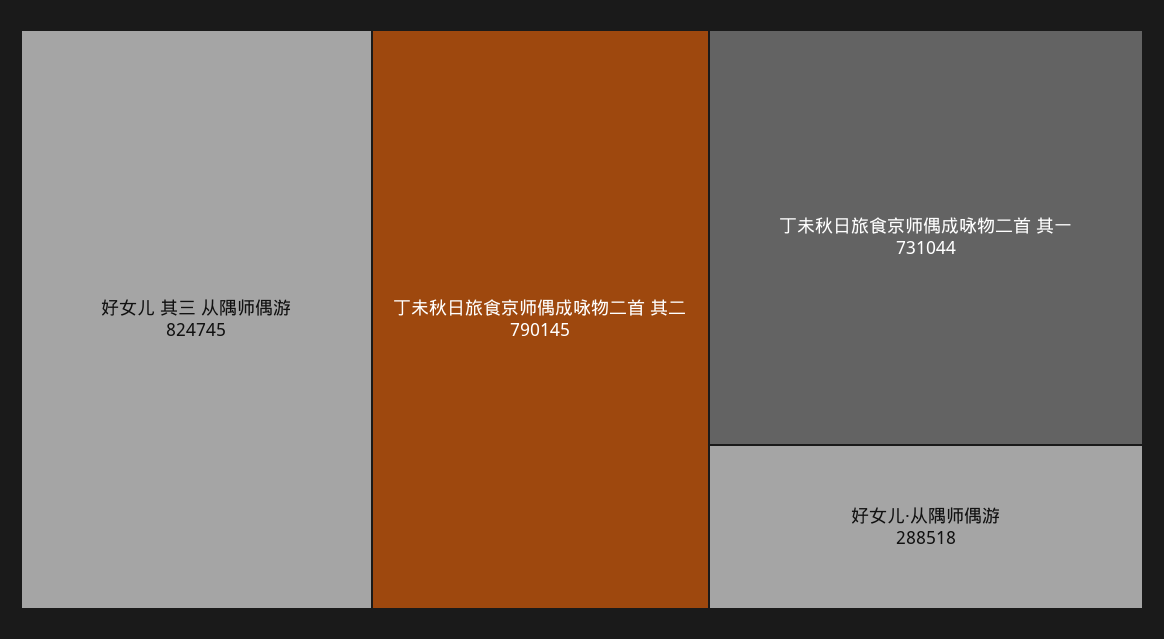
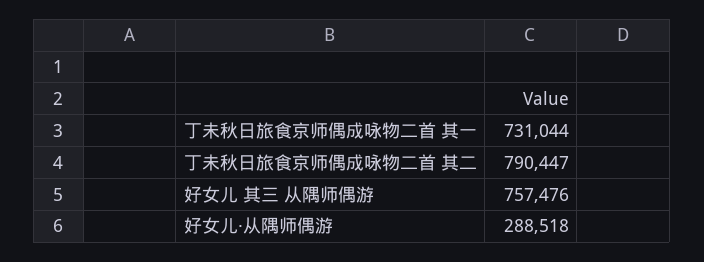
好女儿 其三 从隅师偶游: 824745 -> 757476
丁未秋日旅食京师偶成咏物二首 其二: 790145 -> 790447

